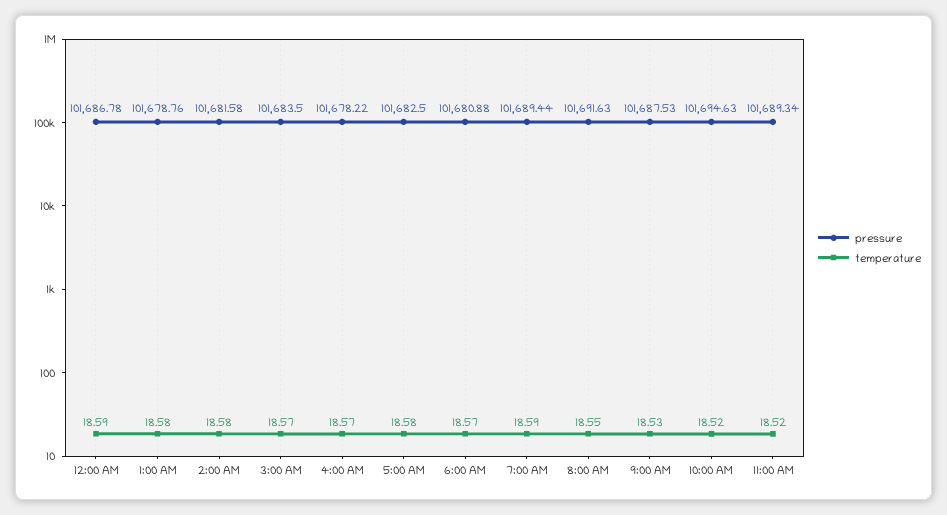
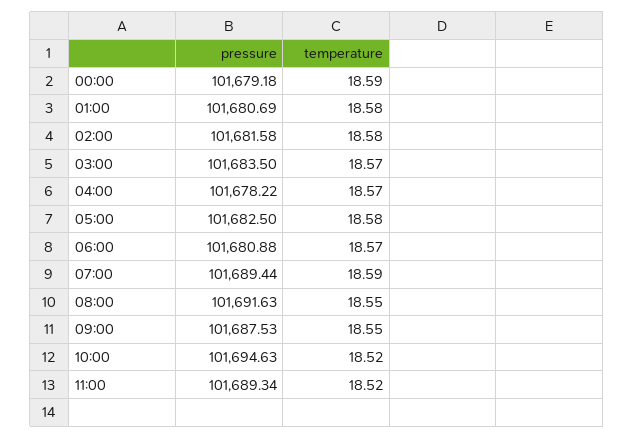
pressure, 12:00 AM: 101686.78 -> 101679.18
pressure, 1:00 AM: 101678.76 -> 101680.69
temperature, 9:00 AM: 18.53 -> 18.55

